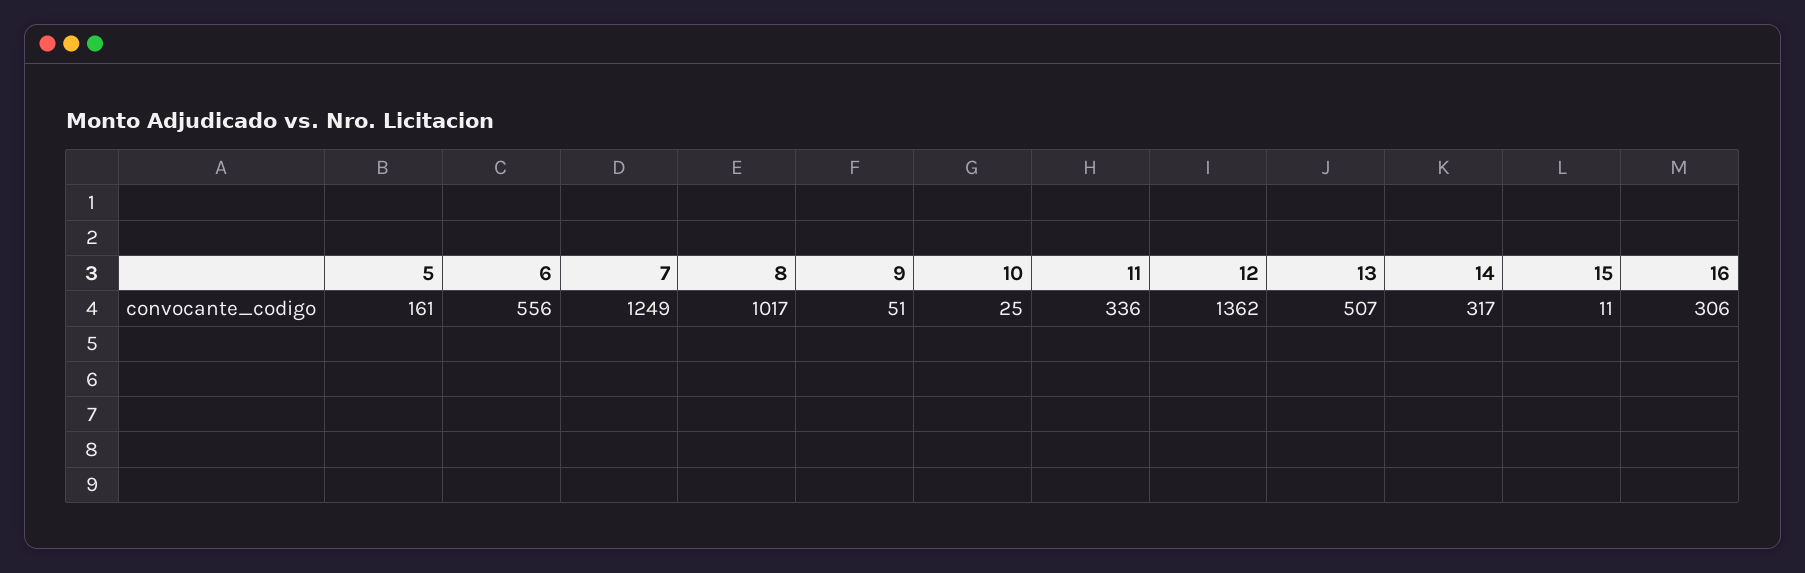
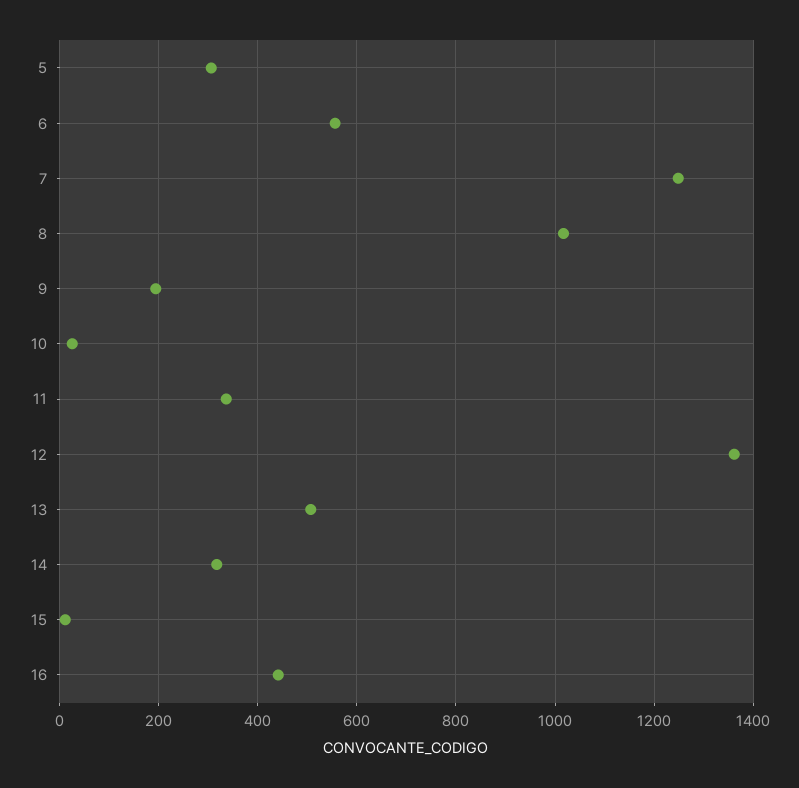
5: 161 -> 300
9: 51 -> 200
16: 306 -> 440

